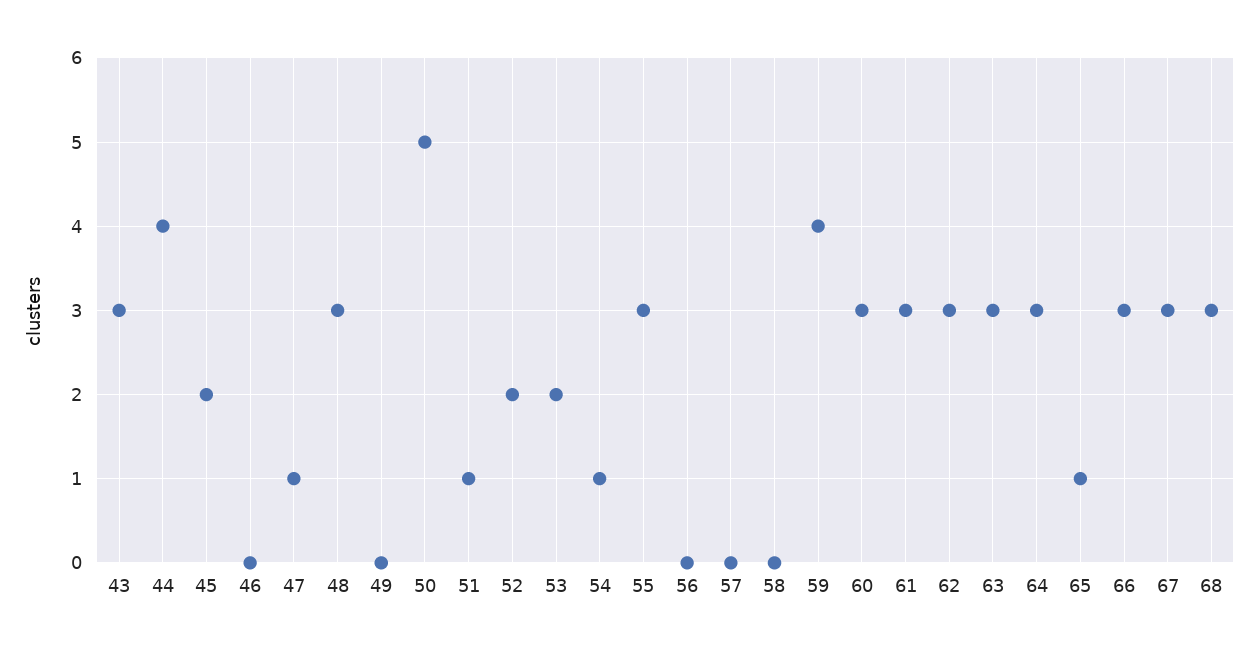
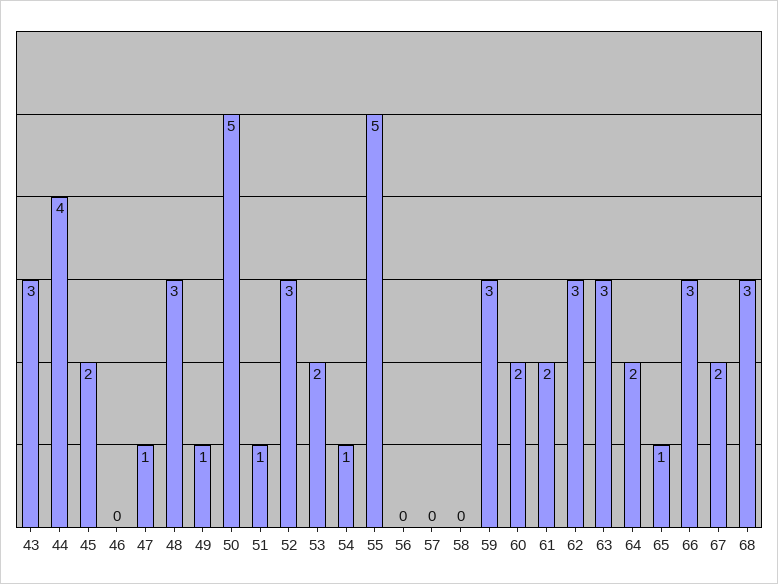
49: 0 -> 1
52: 2 -> 3
55: 3 -> 5
59: 4 -> 3
60: 3 -> 2
61: 3 -> 2
64: 3 -> 2
67: 3 -> 2

